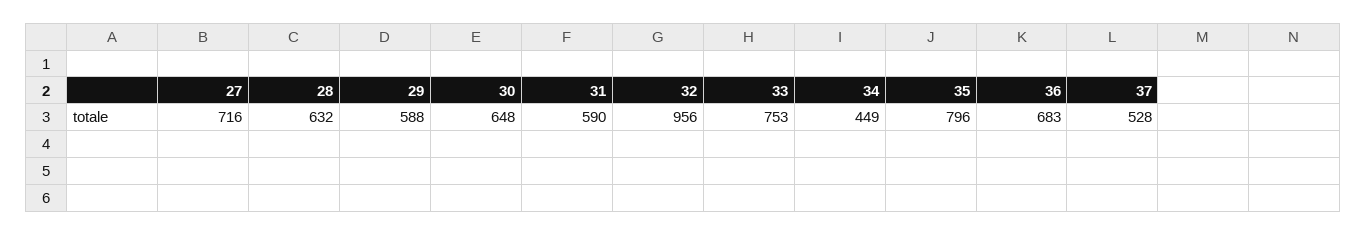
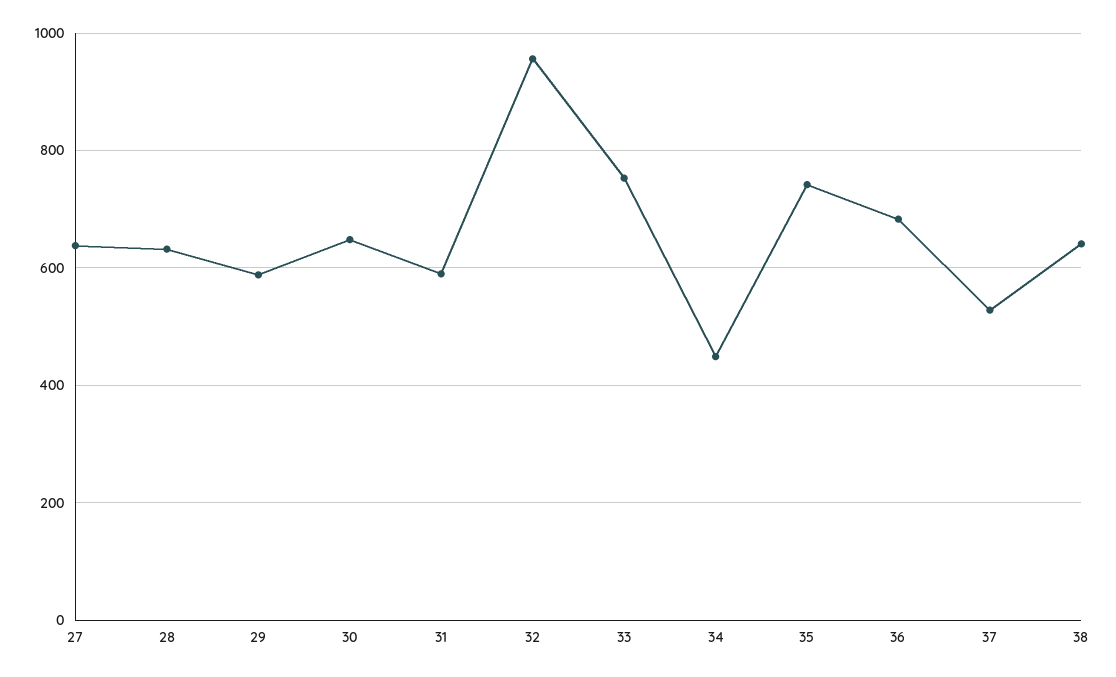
27: 716 -> 640
35: 796 -> 740
38: none -> 640

